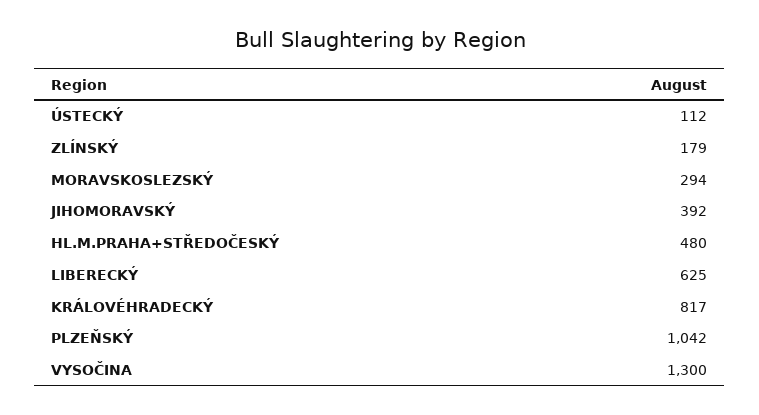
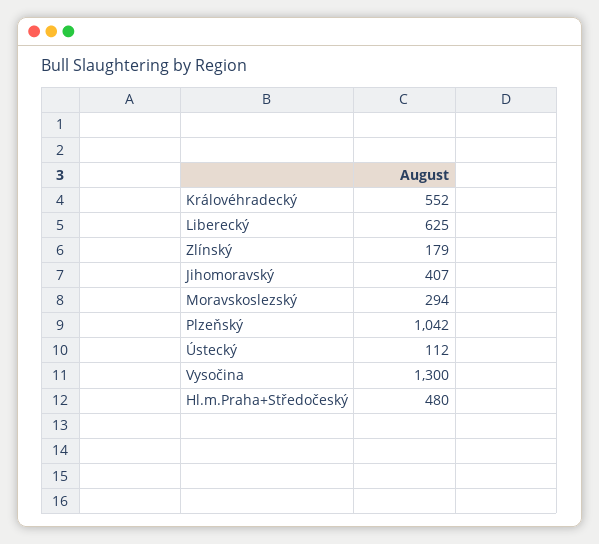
JIHOMORAVSKÝ: 392 -> 407
KRÁLOVÉHRADECKÝ: 817 -> 552

